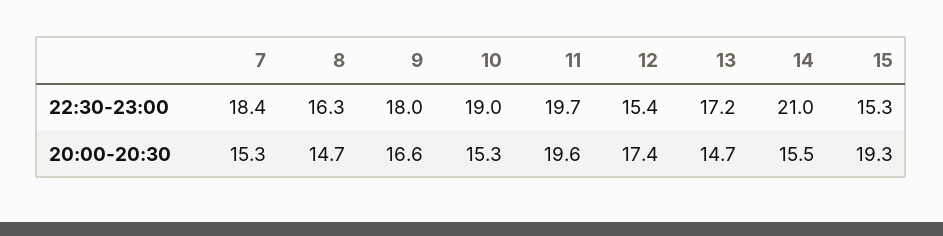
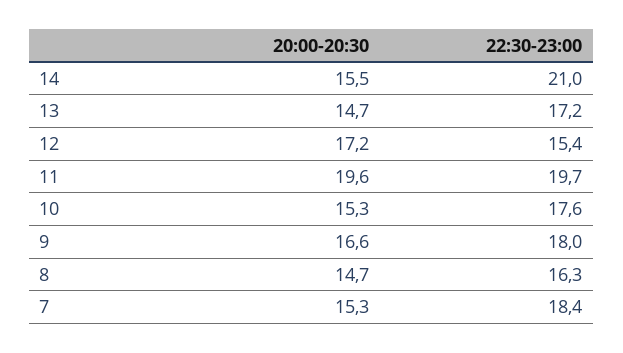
10, 22:30-23:00: 19 -> 17.6
15, 22:30-23:00: 15.3 -> none
12, 20:00-20:30: 17.4 -> 17.2
15, 20:00-20:30: 19.3 -> none

